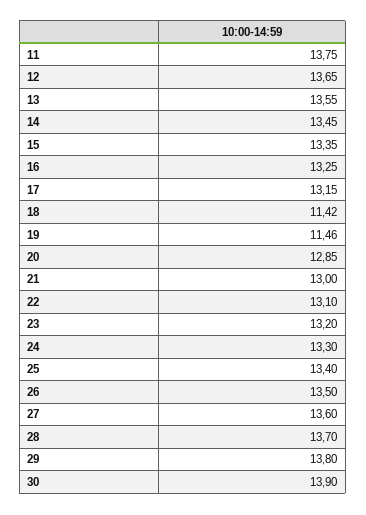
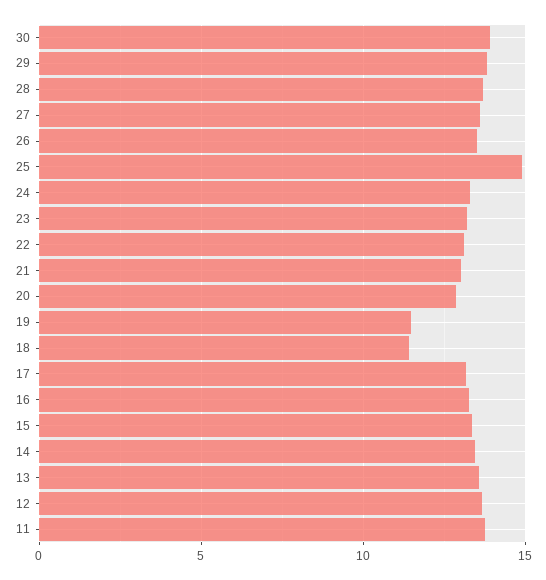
25: 13.4 -> 15

